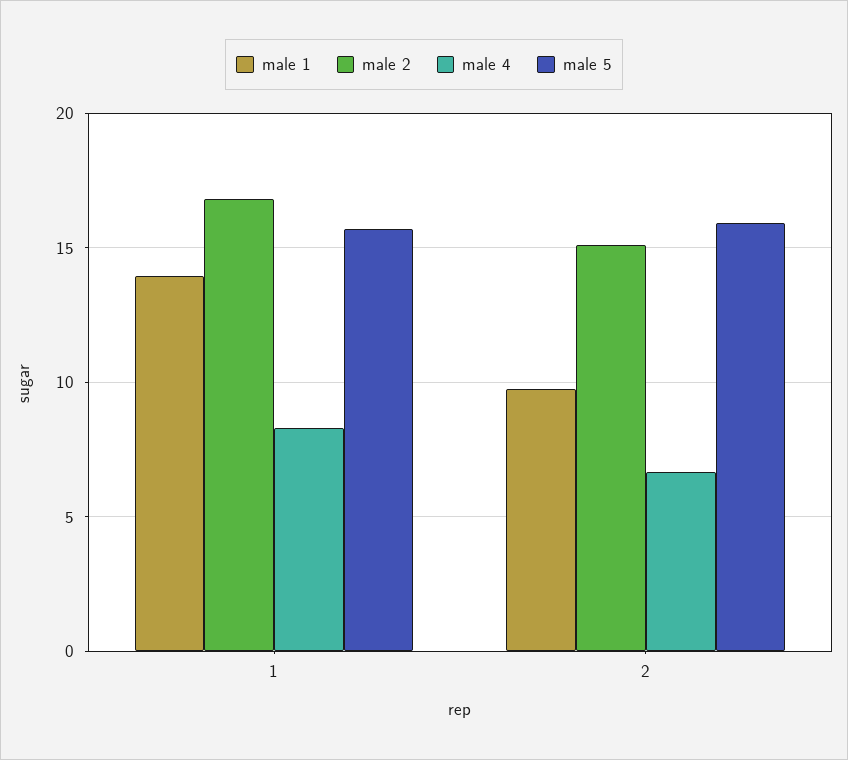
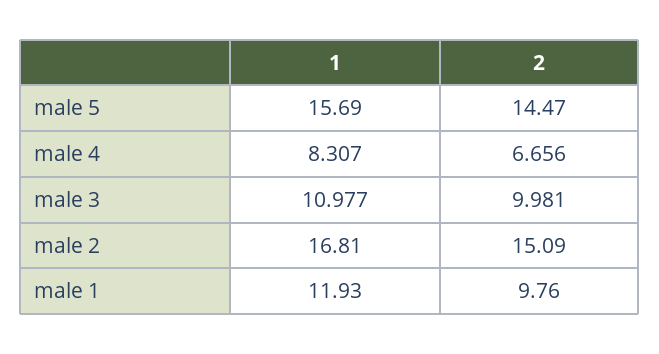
male 1, 1: 14 -> 11.93
male 5, 2: 16 -> 14.47
male 3, 1: none -> 10.977
male 3, 2: none -> 9.981

